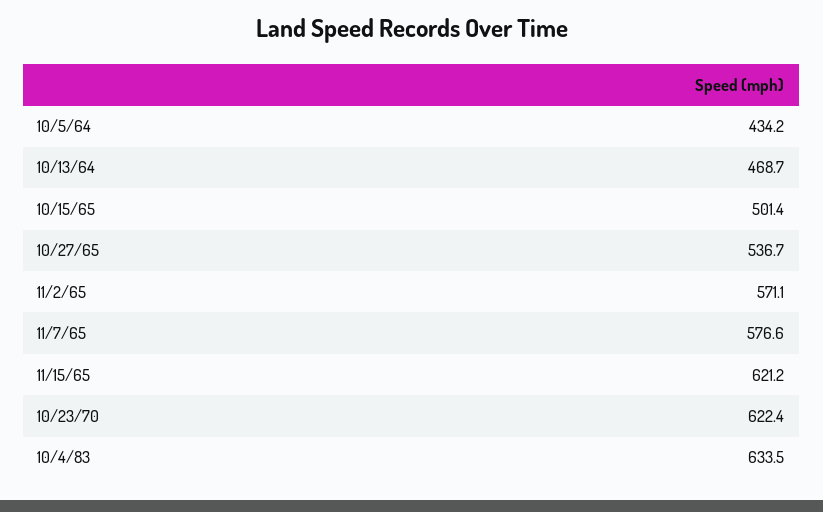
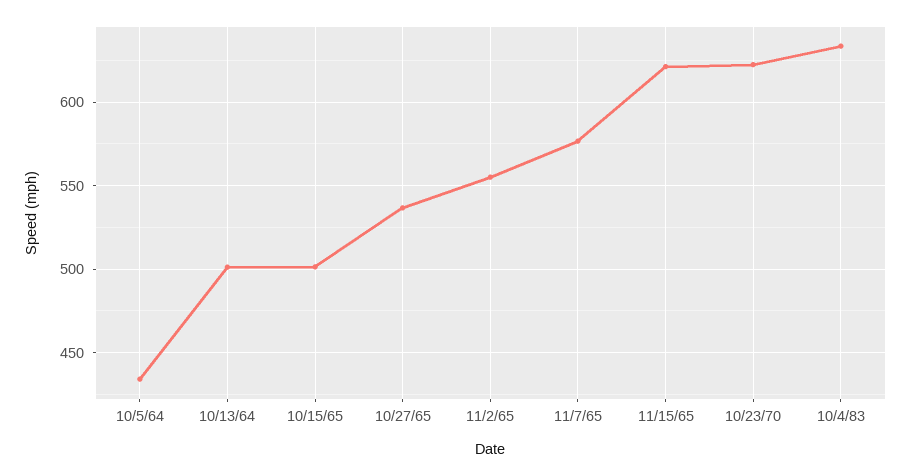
10/13/64: 468.7 -> 500
11/2/65: 571.1 -> 555

